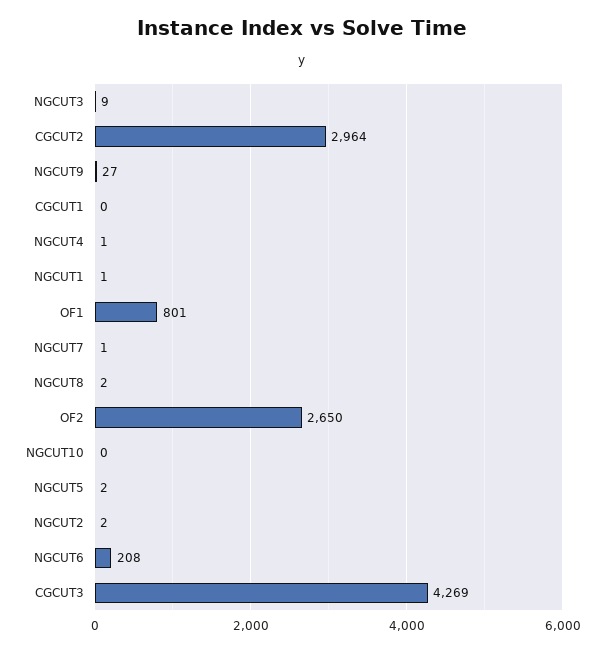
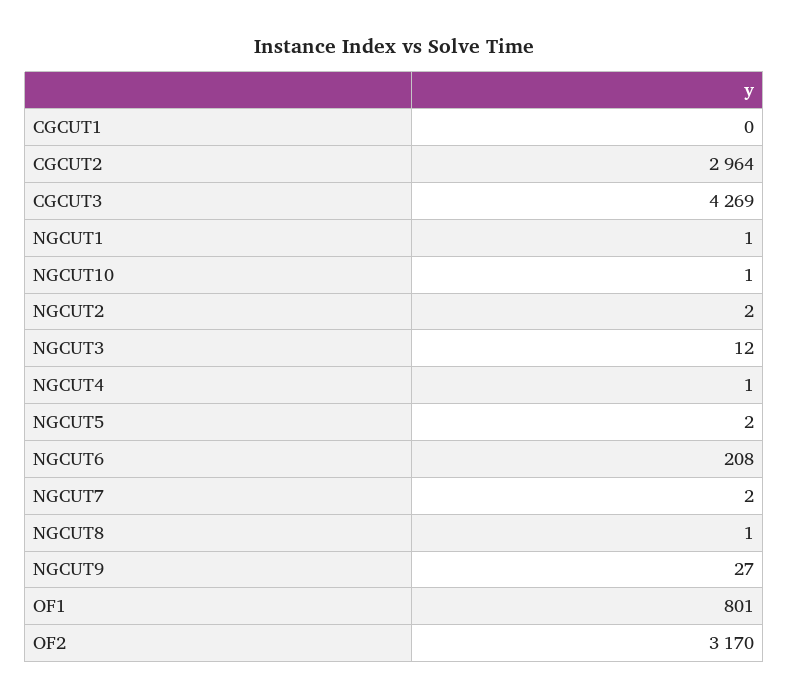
NGCUT3: 9 -> 12
NGCUT7: 1 -> 2
NGCUT8: 2 -> 1
OF2: 2650 -> 3170
NGCUT10: 0 -> 1

